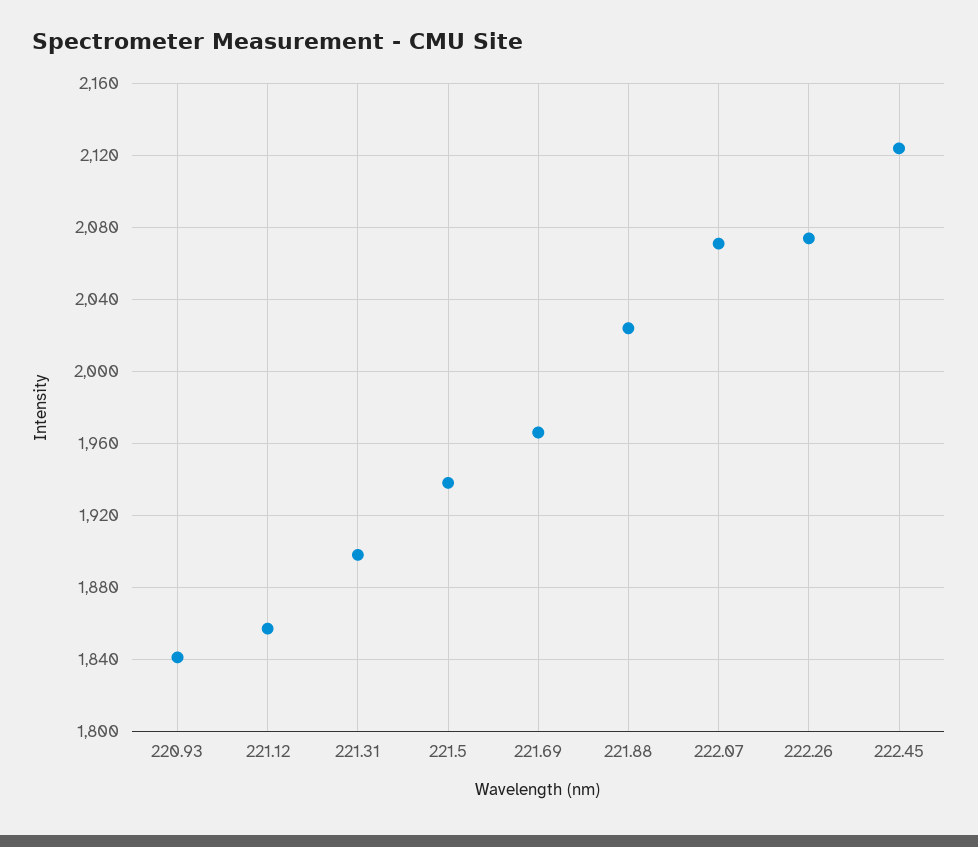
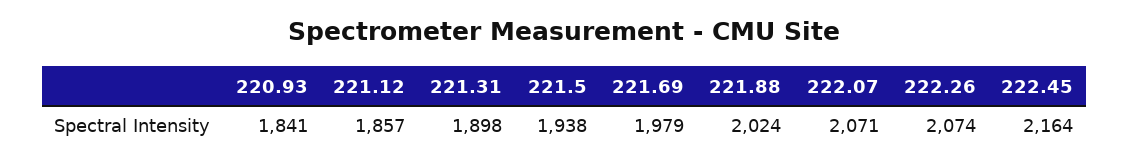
221.69: 1965 -> 1979
222.45: 2125 -> 2164

